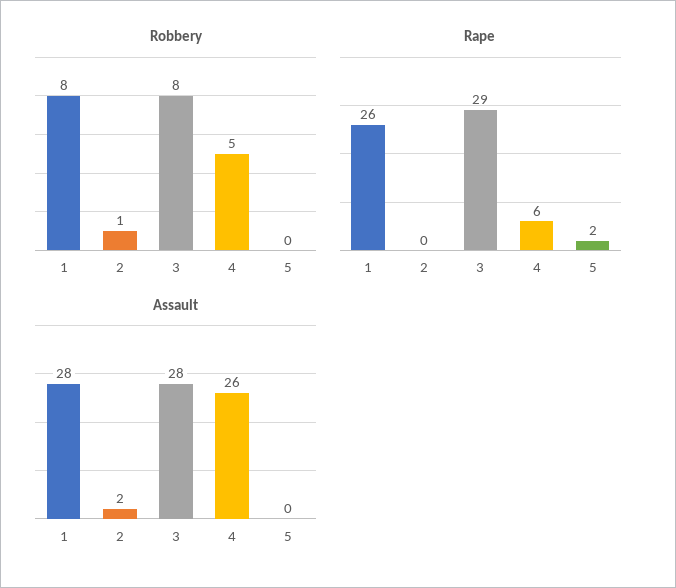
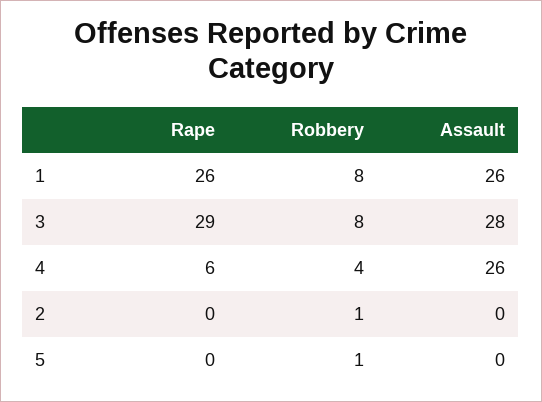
Robbery, 4: 5 -> 4
Robbery, 5: 0 -> 1
Rape, 5: 2 -> 0
Assault, 1: 28 -> 26
Assault, 2: 2 -> 0

